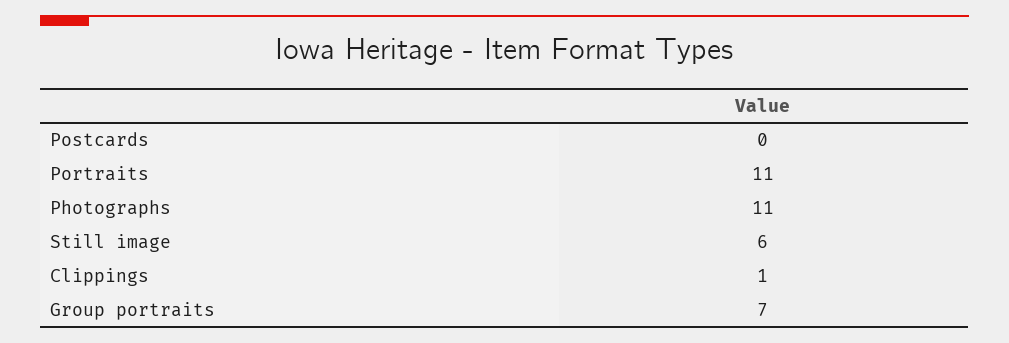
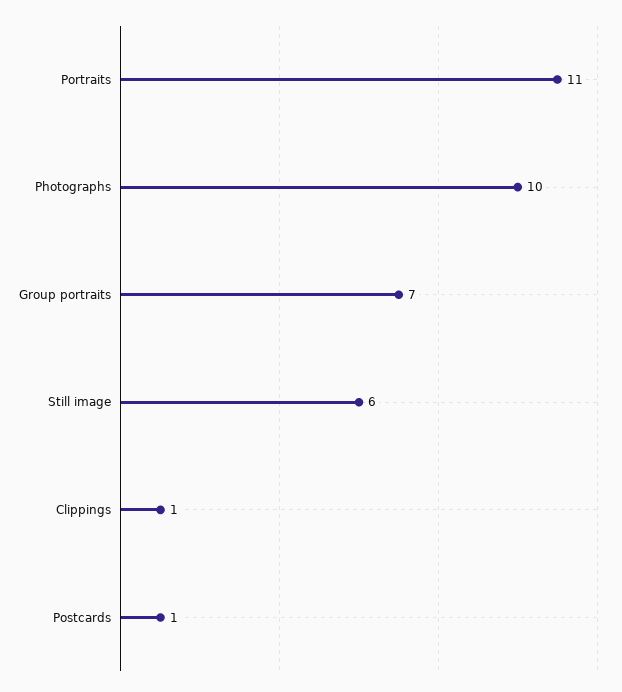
Postcards: 0 -> 1
Photographs: 11 -> 10

